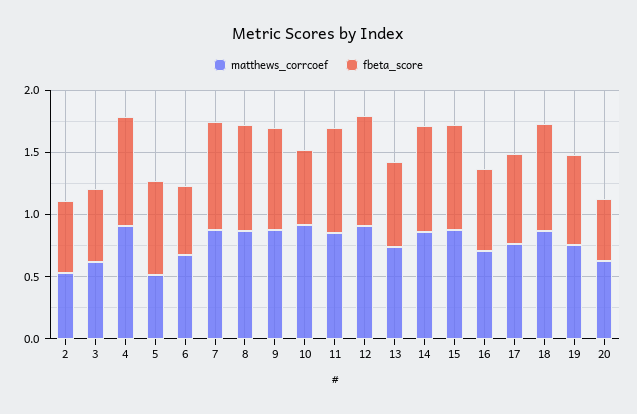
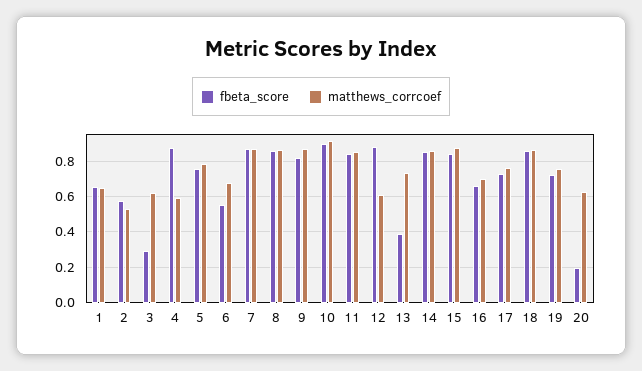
fbeta_score, 3: 0.6 -> 0.3
matthews_corrcoef, 4: 0.9 -> 0.6
matthews_corrcoef, 5: 0.5 -> 0.8
fbeta_score, 10: 0.6 -> 0.9
matthews_corrcoef, 12: 0.9 -> 0.6
fbeta_score, 13: 0.7 -> 0.4
fbeta_score, 20: 0.5 -> 0.2
fbeta_score, 1: none -> 0.65
matthews_corrcoef, 1: none -> 0.65

